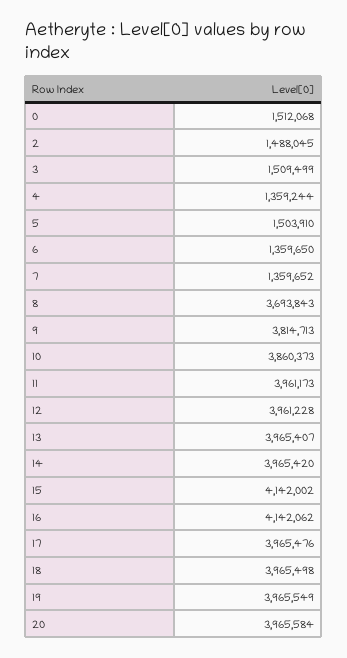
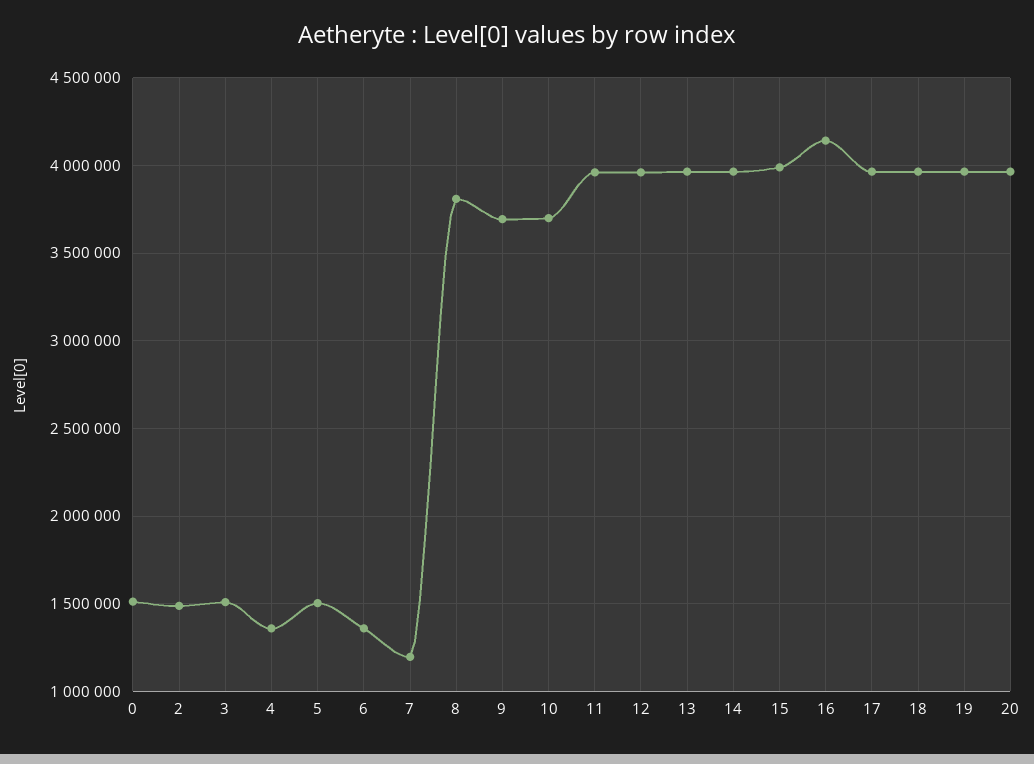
7: 1359652 -> 1200000
8: 3693843 -> 3800000
9: 3814713 -> 3700000
10: 3860373 -> 3700000
15: 4142002 -> 4000000

